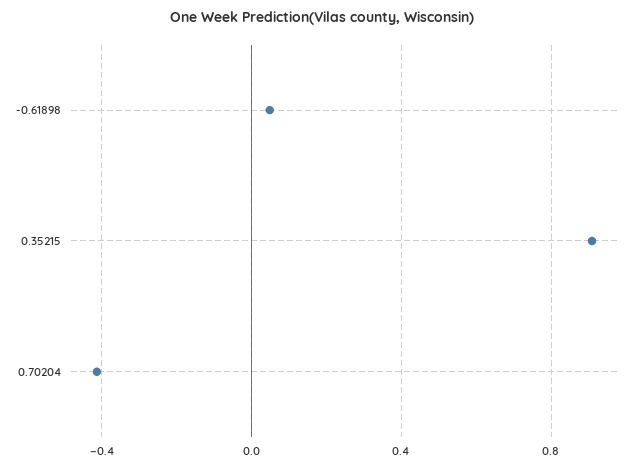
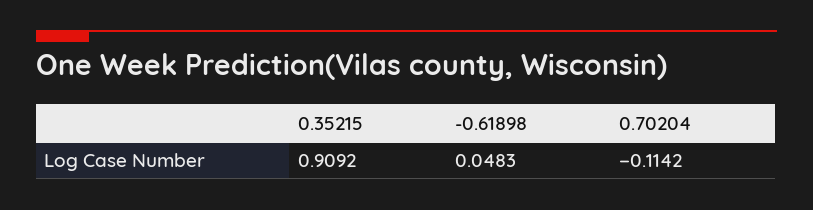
0.70204: -0.4 -> -0.1142

